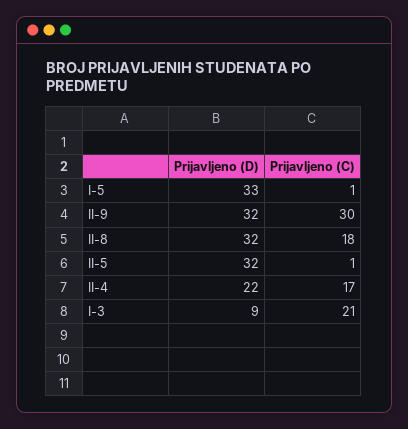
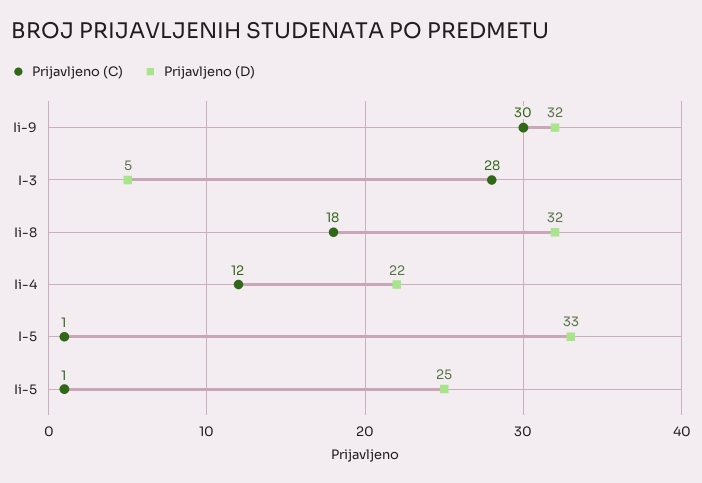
Prijavljeno (D), II-5: 32 -> 25
Prijavljeno (C), II-4: 17 -> 12
Prijavljeno (D), I-3: 9 -> 5
Prijavljeno (C), I-3: 21 -> 28

